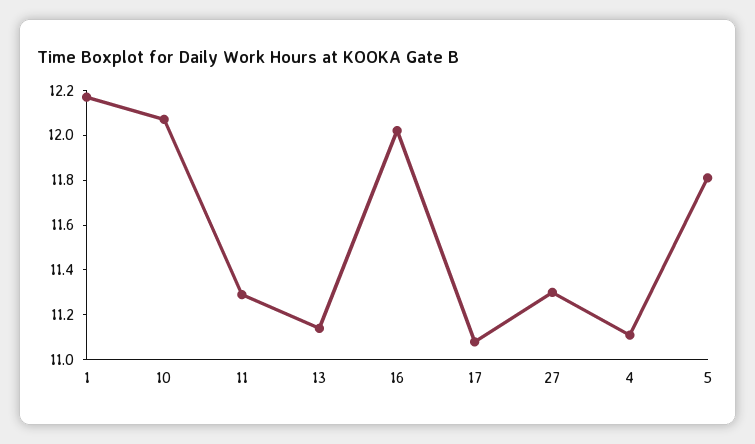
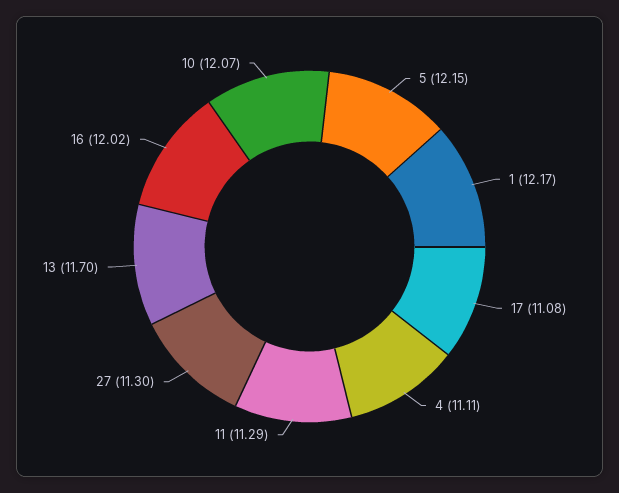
13: 11.15 -> 11.7
5: 11.8 -> 12.15

